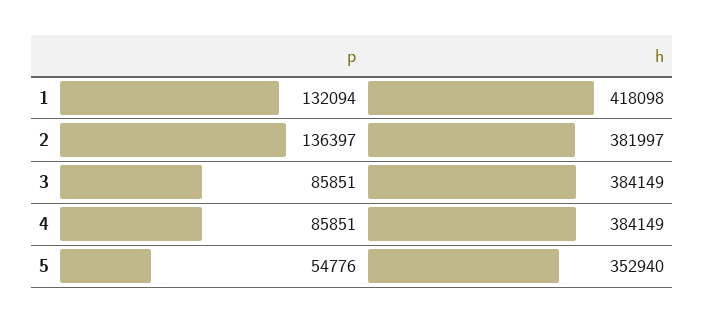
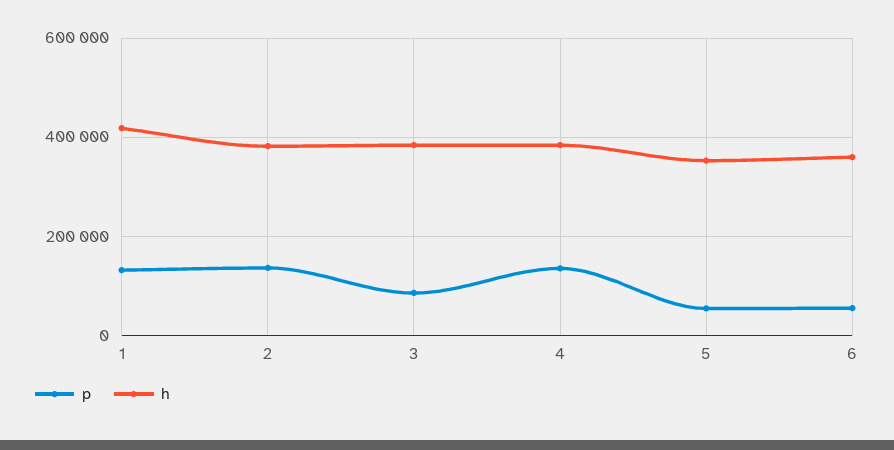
p, 4: 85851 -> 140000
p, 6: none -> 60000
h, 6: none -> 360000

